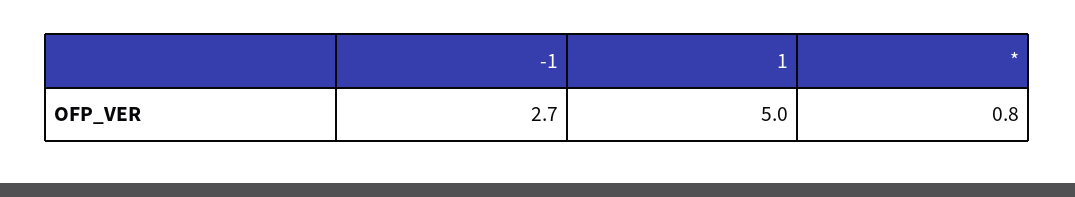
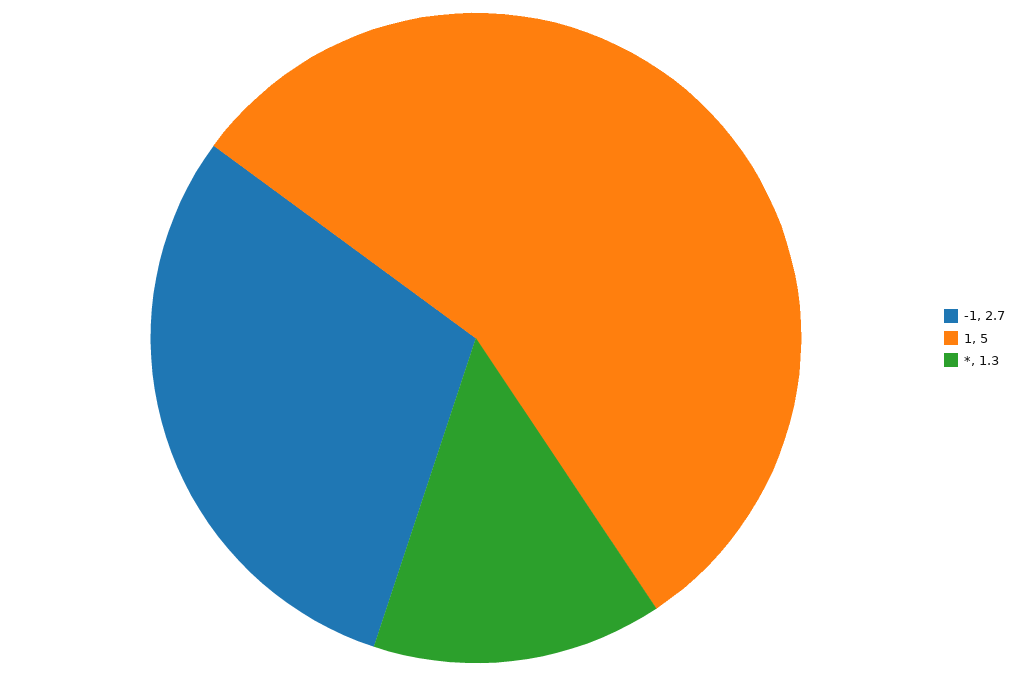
*: 0.8 -> 1.3

